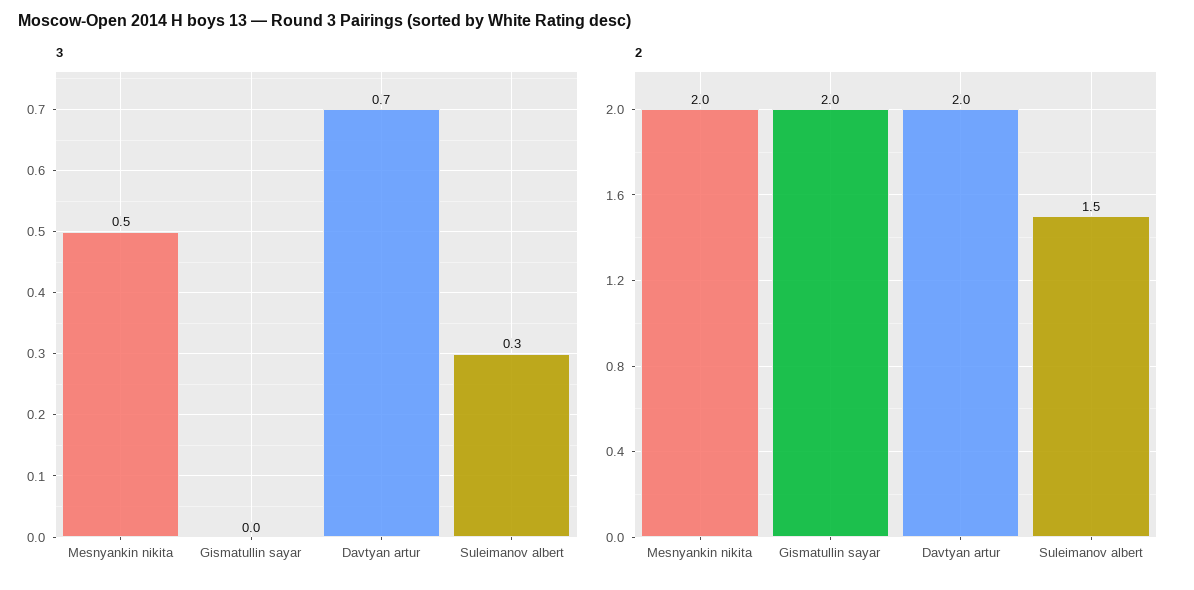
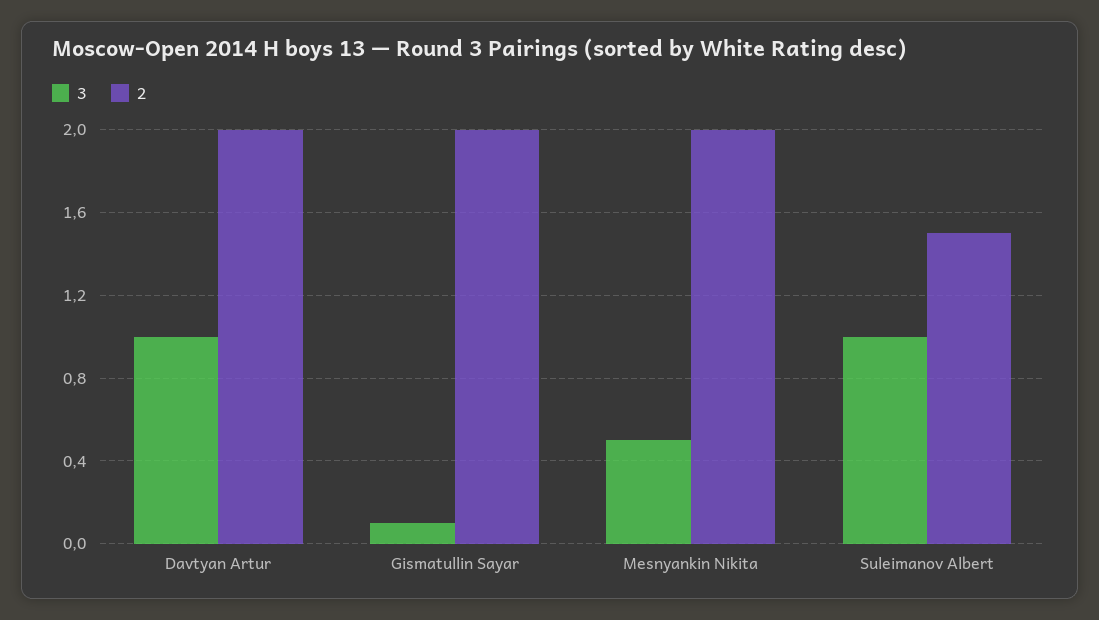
3, Gismatullin sayar: 0 -> 0.1
3, Davtyan artur: 0.7 -> 1
3, Suleimanov albert: 0.3 -> 1

